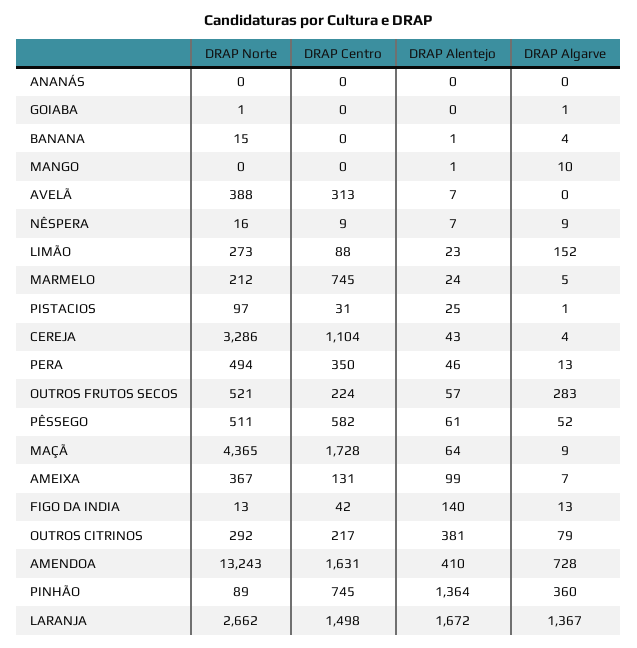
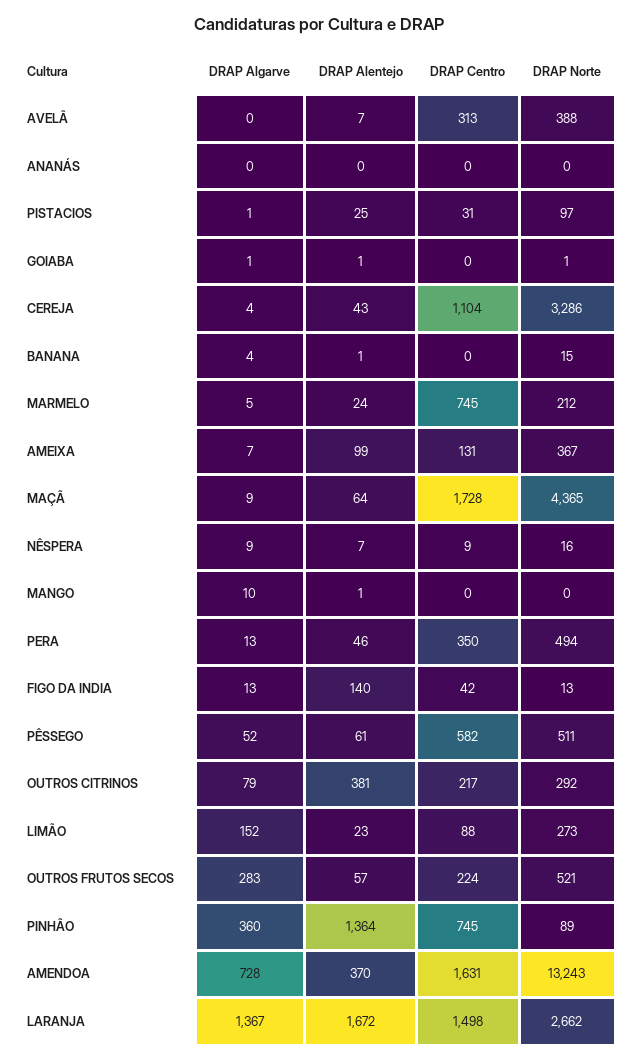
DRAP Alentejo, GOIABA: 0 -> 1
DRAP Alentejo, AMENDOA: 410 -> 370

